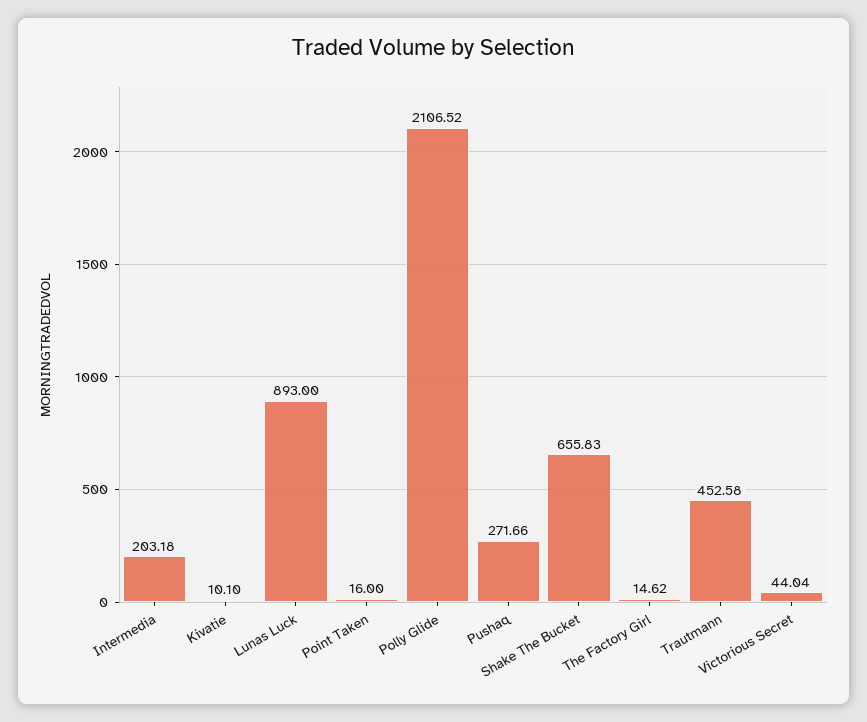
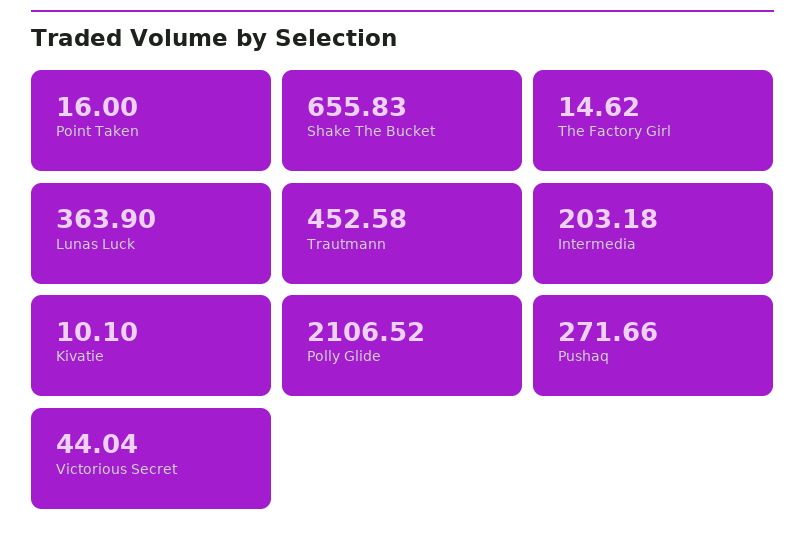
Lunas Luck: 893 -> 363.9

